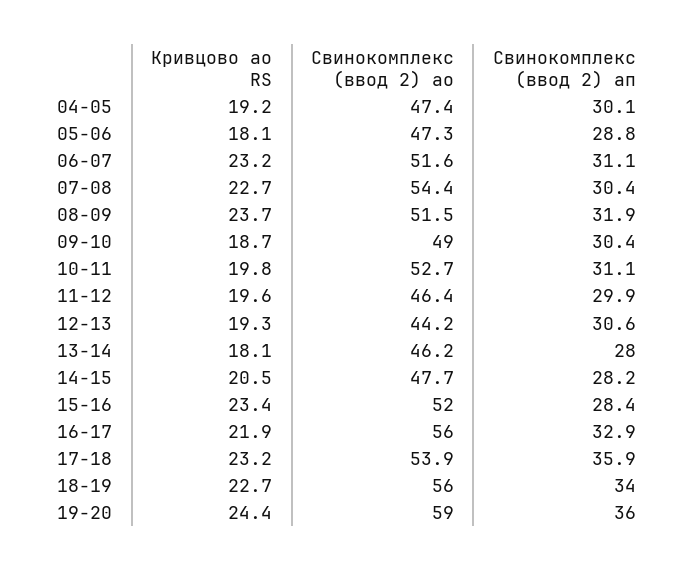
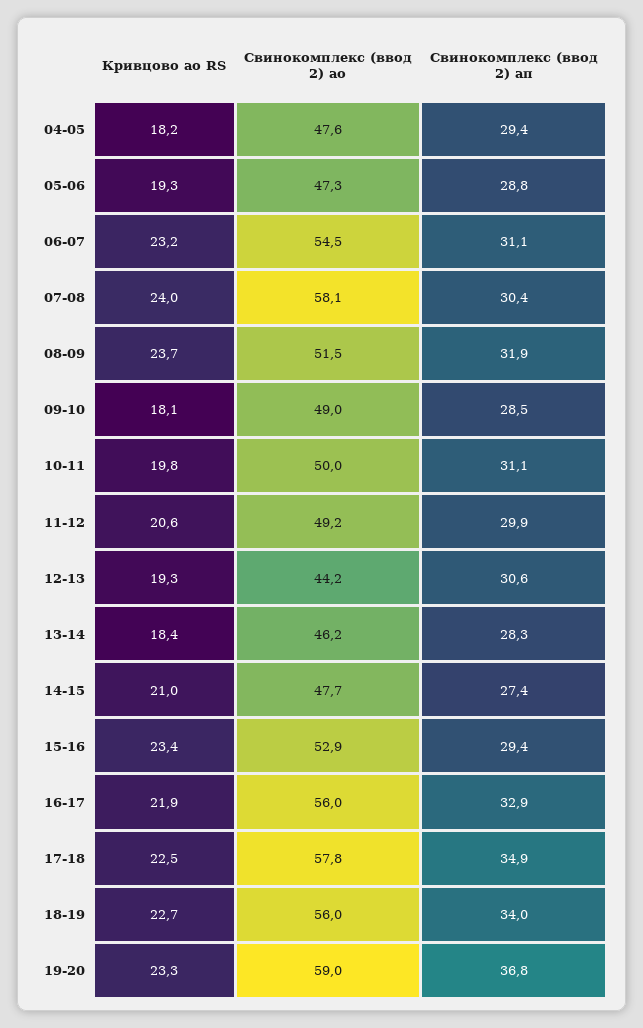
Кривцово ао RS, 04-05: 19.2 -> 18.2
Свинокомплекс (ввод 2) ао, 04-05: 47.4 -> 47.6
Свинокомплекс (ввод 2) ап, 04-05: 30.1 -> 29.4
Кривцово ао RS, 05-06: 18.1 -> 19.3
Свинокомплекс (ввод 2) ао, 06-07: 51.6 -> 54.5
Кривцово ао RS, 07-08: 22.7 -> 24
Свинокомплекс (ввод 2) ао, 07-08: 54.4 -> 58.1
Кривцово ао RS, 09-10: 18.7 -> 18.1
Свинокомплекс (ввод 2) ап, 09-10: 30.4 -> 28.5
Свинокомплекс (ввод 2) ао, 10-11: 52.7 -> 50
Кривцово ао RS, 11-12: 19.6 -> 20.6
Свинокомплекс (ввод 2) ао, 11-12: 46.4 -> 49.2
Кривцово ао RS, 13-14: 18.1 -> 18.4
Свинокомплекс (ввод 2) ап, 13-14: 28 -> 28.3
Кривцово ао RS, 14-15: 20.5 -> 21
Свинокомплекс (ввод 2) ап, 14-15: 28.2 -> 27.4
Свинокомплекс (ввод 2) ао, 15-16: 52 -> 52.9
Свинокомплекс (ввод 2) ап, 15-16: 28.4 -> 29.4
Кривцово ао RS, 17-18: 23.2 -> 22.5
Свинокомплекс (ввод 2) ао, 17-18: 53.9 -> 57.8
Свинокомплекс (ввод 2) ап, 17-18: 35.9 -> 34.9
Кривцово ао RS, 19-20: 24.4 -> 23.3
Свинокомплекс (ввод 2) ап, 19-20: 36 -> 36.8

